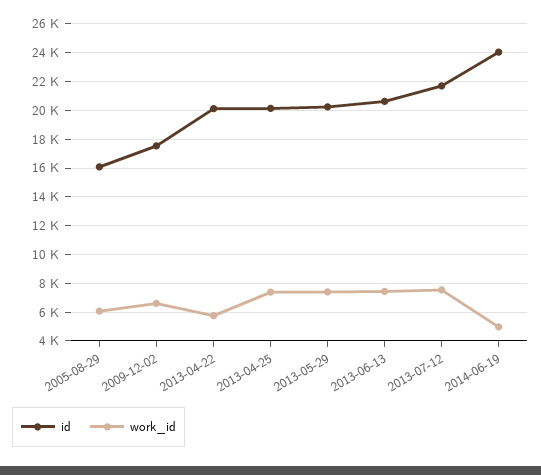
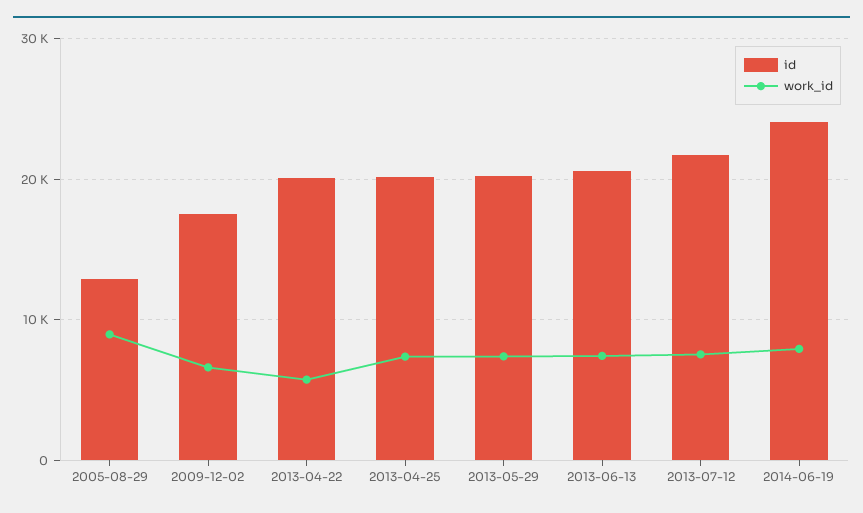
id, 2005-08-29: 16000 -> 13000
work_id, 2005-08-29: 6000 -> 9000
work_id, 2014-06-19: 5000 -> 8000

